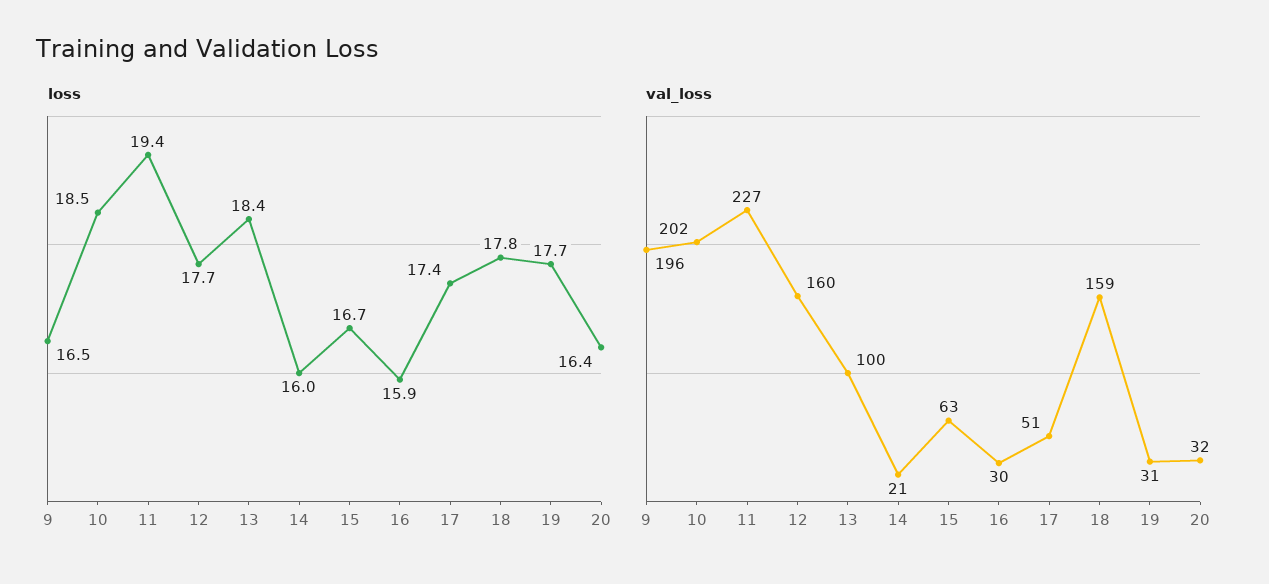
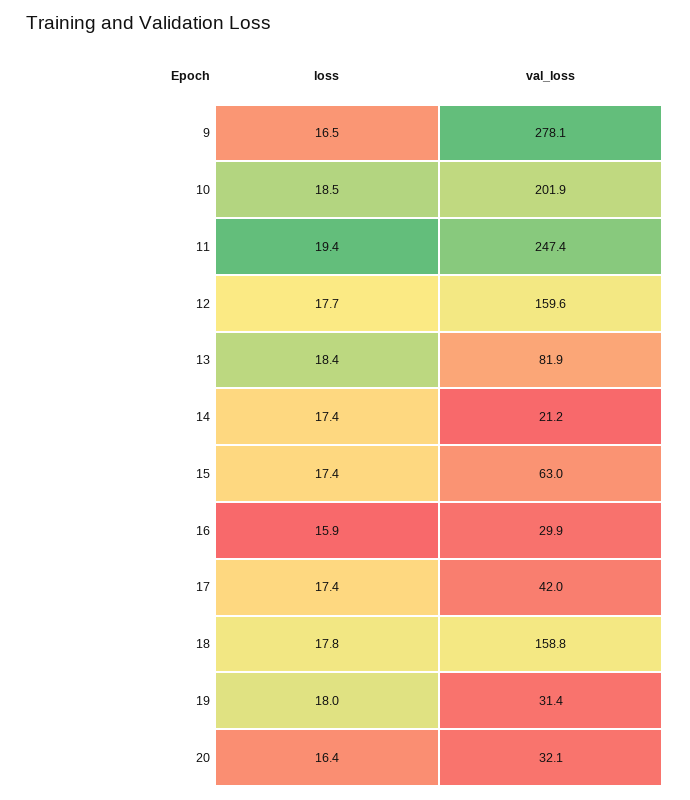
loss, 14: 16 -> 17.4
loss, 15: 16.7 -> 17.4
loss, 19: 17.7 -> 18
val_loss, 9: 196 -> 278.1
val_loss, 11: 227 -> 247.4
val_loss, 13: 100 -> 81.9
val_loss, 17: 51 -> 42

